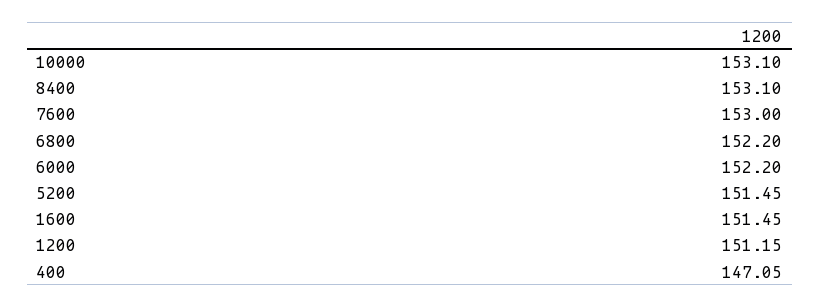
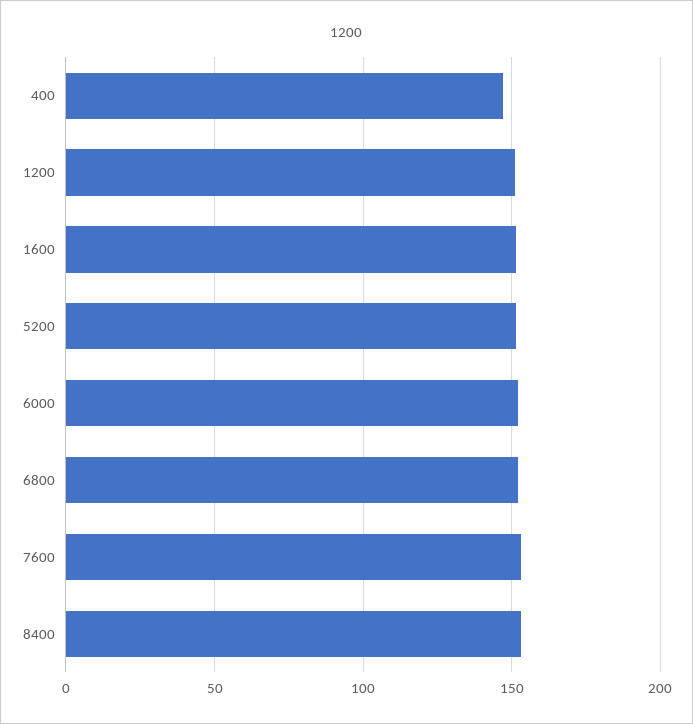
10000: 153.1 -> none

